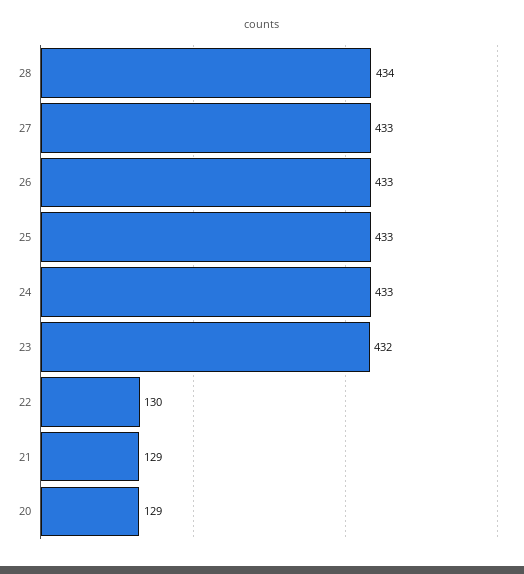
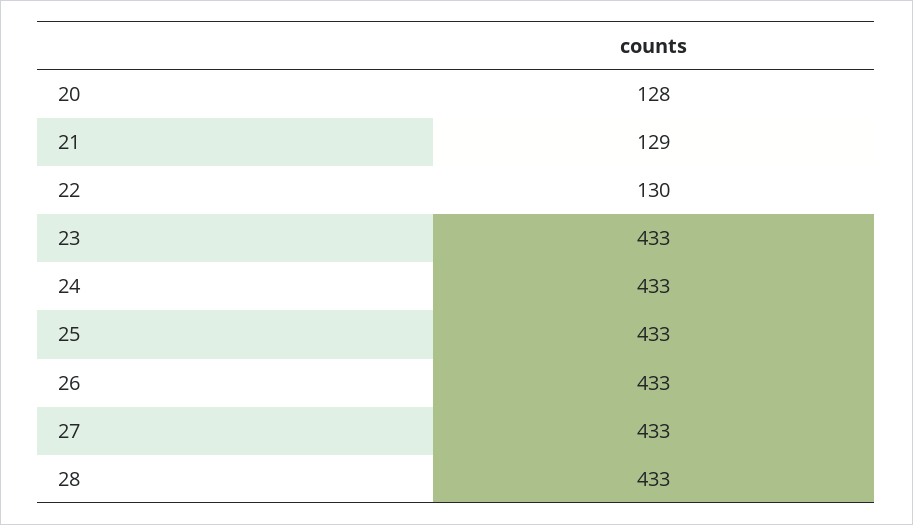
28: 434 -> 433
23: 432 -> 433
20: 129 -> 128

